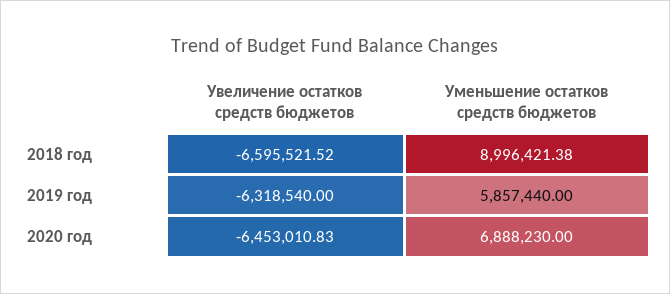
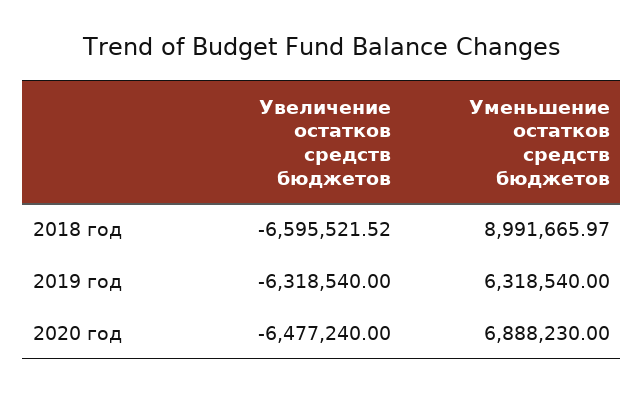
Уменьшение остатков средств бюджетов, 2018 год: 8996421.38 -> 8991665.97
Уменьшение остатков средств бюджетов, 2019 год: 5857440 -> 6318540
Увеличение остатков средств бюджетов, 2020 год: -6453010.83 -> -6477240

